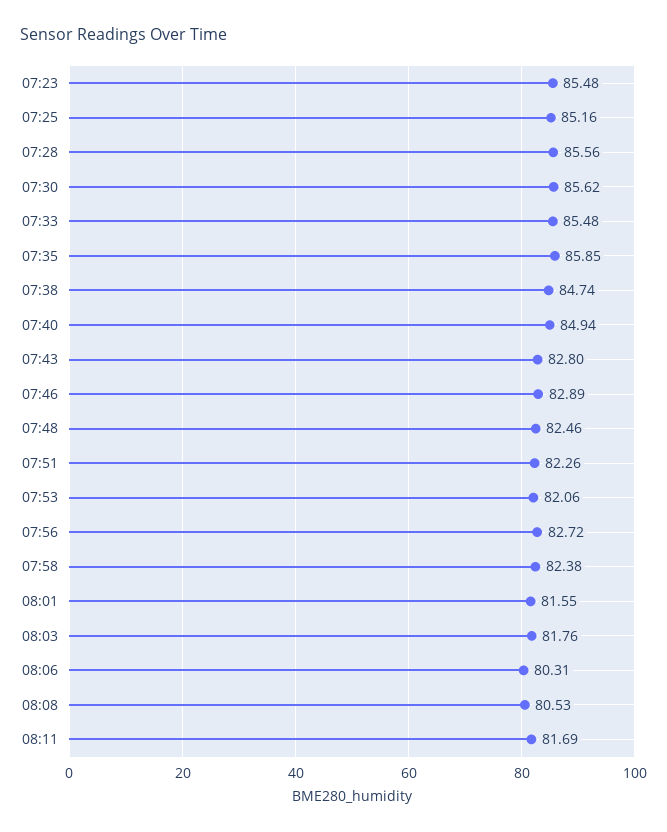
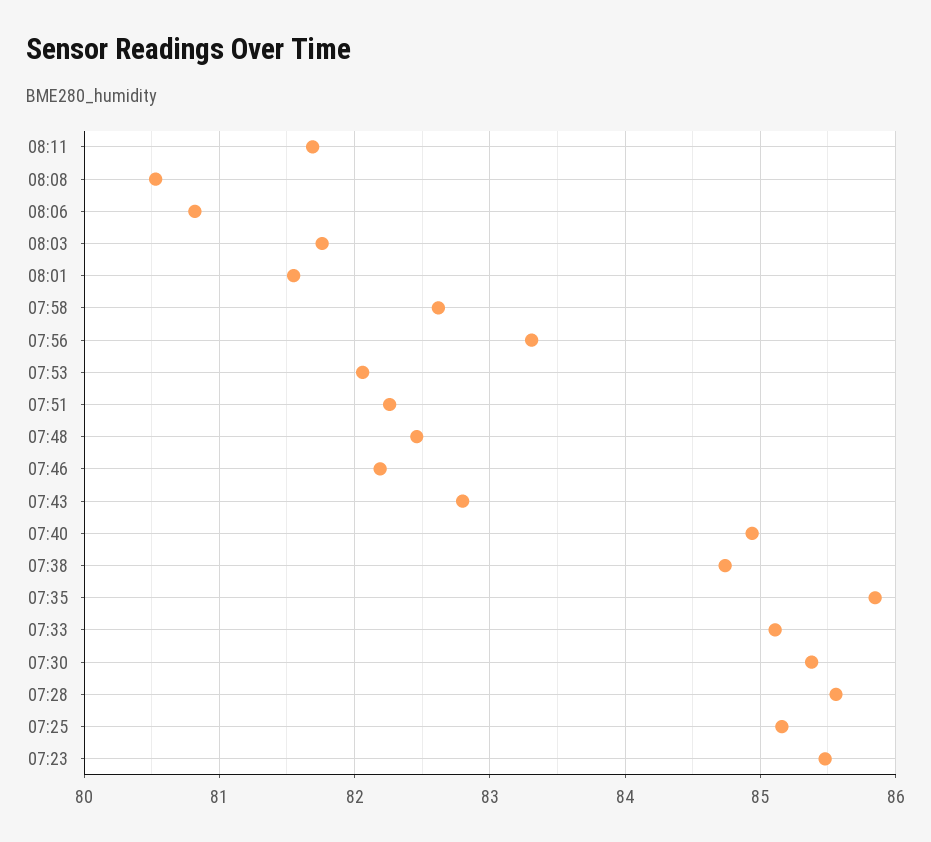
07:30: 85.62 -> 85.4
07:33: 85.48 -> 85.1
07:46: 82.89 -> 82.2
07:56: 82.72 -> 83.3
07:58: 82.38 -> 82.6
08:06: 80.31 -> 80.8

